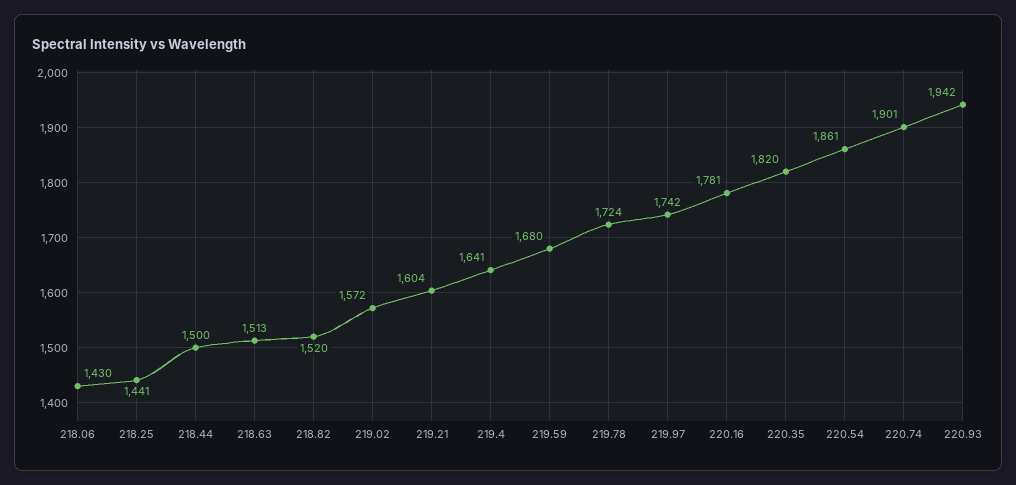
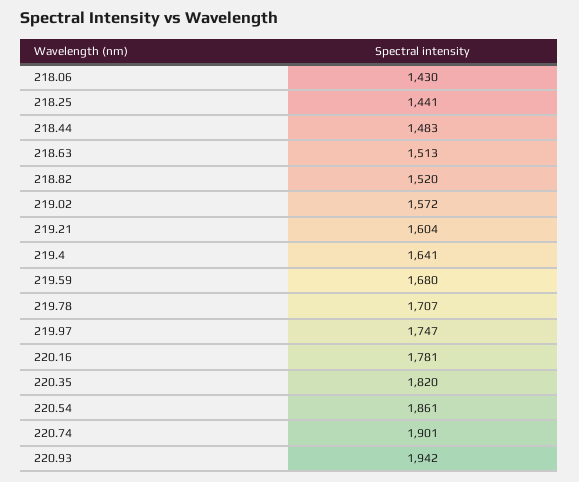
218.44: 1500 -> 1483
219.78: 1724 -> 1707
219.97: 1742 -> 1747

